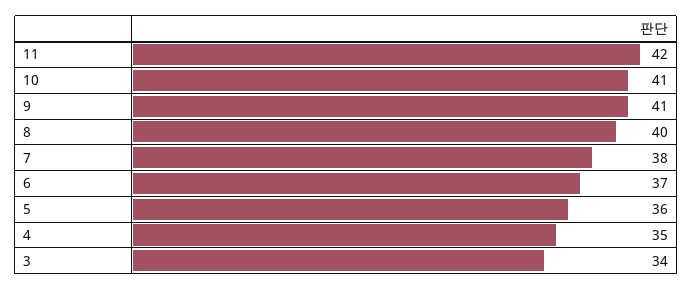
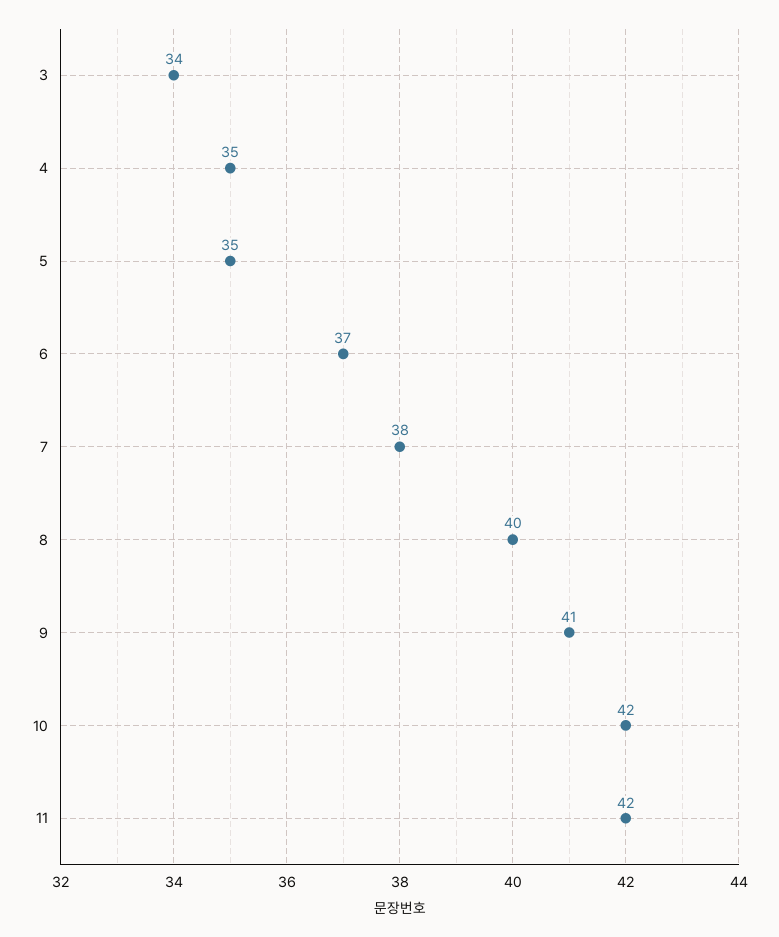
10: 41 -> 42
5: 36 -> 35

